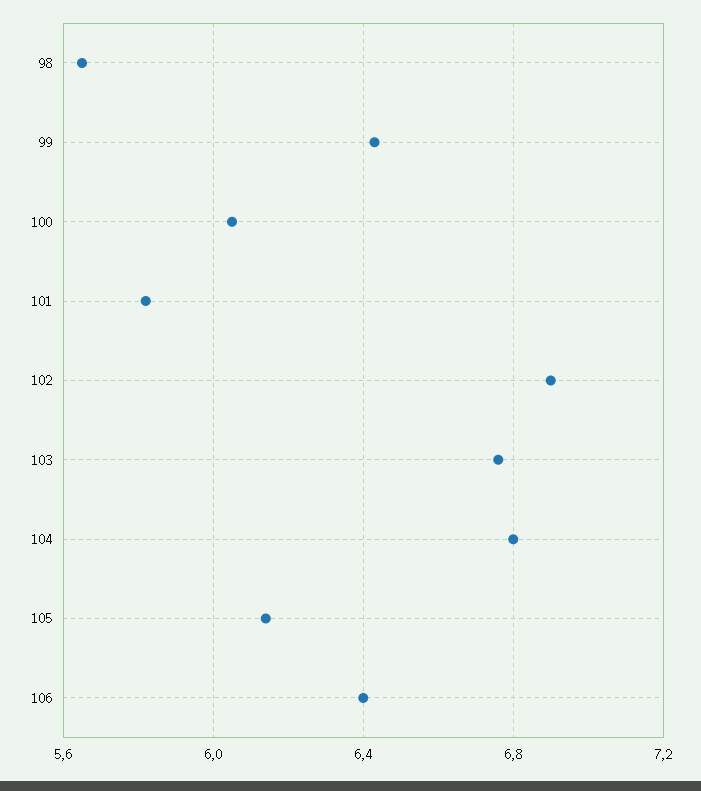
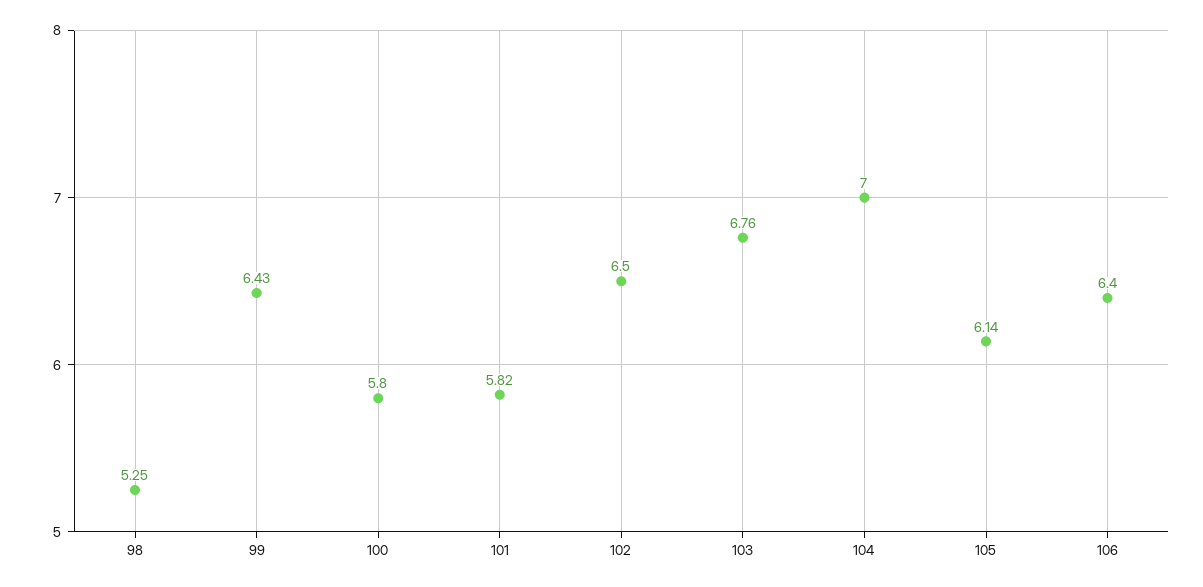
98: 5.65 -> 5.25
100: 6.05 -> 5.8
102: 6.9 -> 6.5
104: 6.8 -> 7

